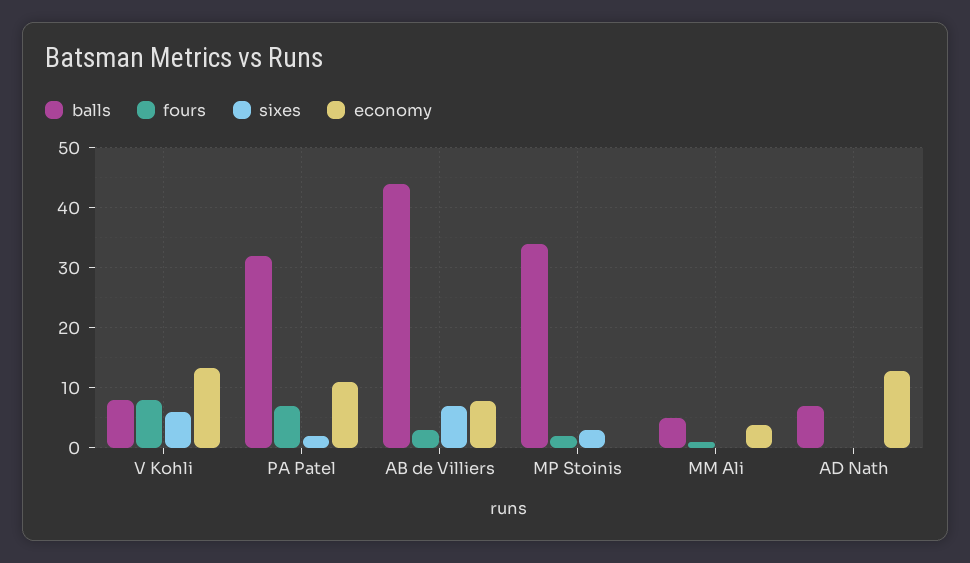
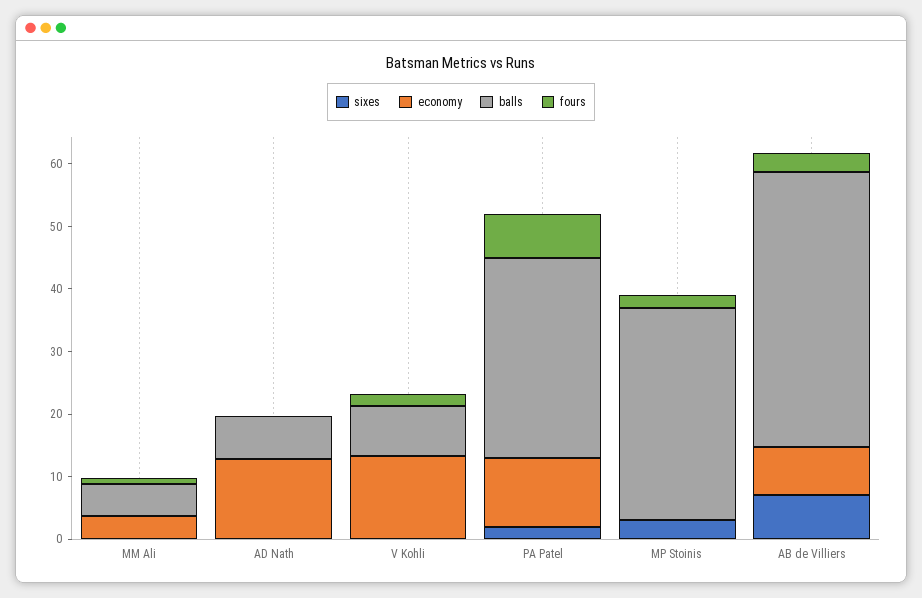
fours, V Kohli: 8 -> 2
sixes, V Kohli: 6 -> 0

